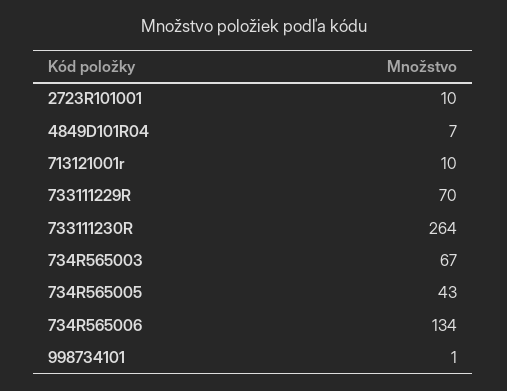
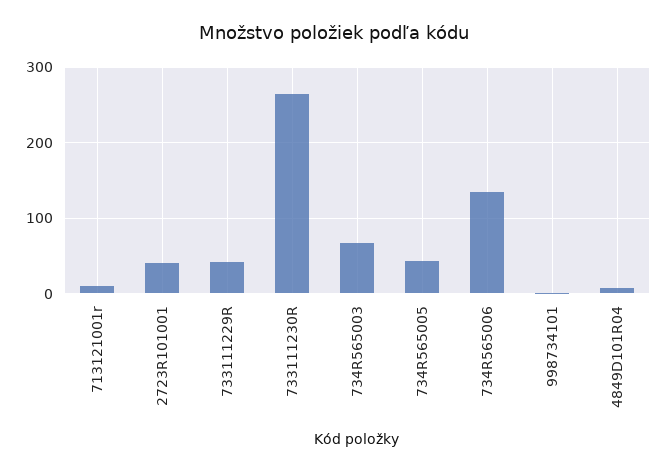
2723R101001: 10 -> 40
733111229R: 70 -> 40

